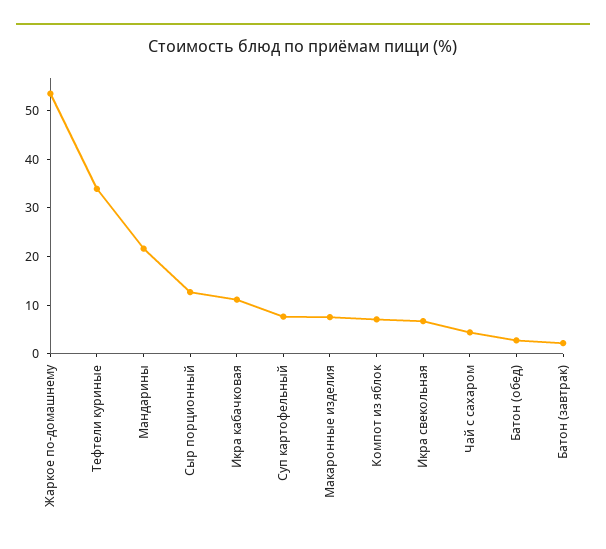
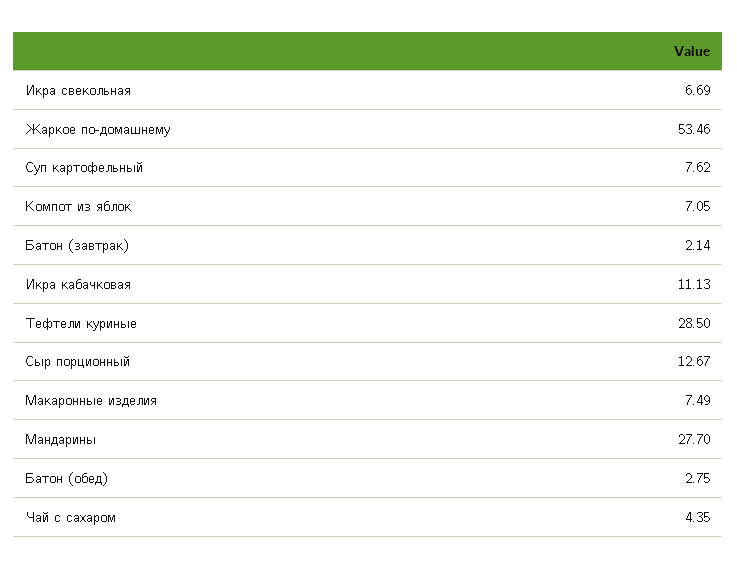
Тефтели куриные: 34 -> 28.5
Мандарины: 22 -> 27.7

